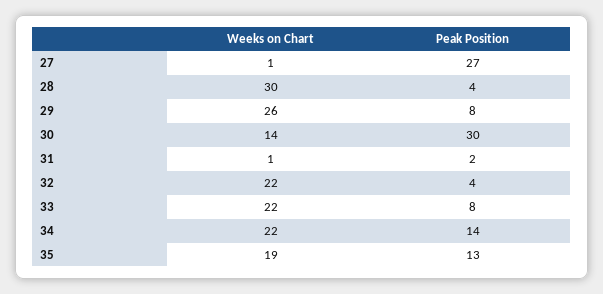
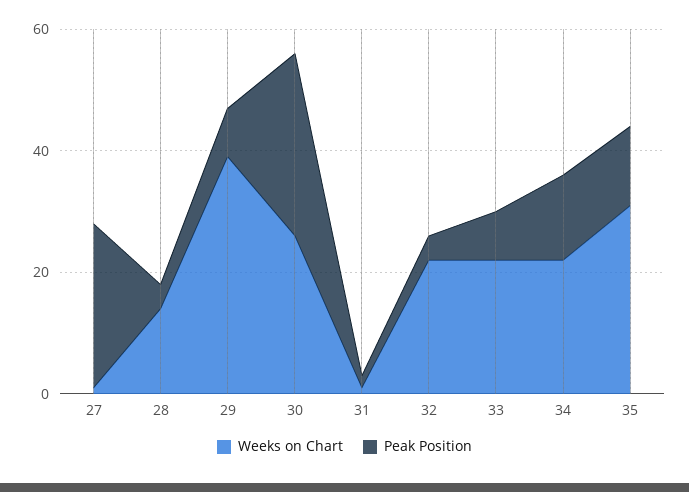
Weeks on Chart, 28: 30 -> 15
Weeks on Chart, 29: 26 -> 40
Weeks on Chart, 30: 14 -> 25
Weeks on Chart, 35: 19 -> 30

